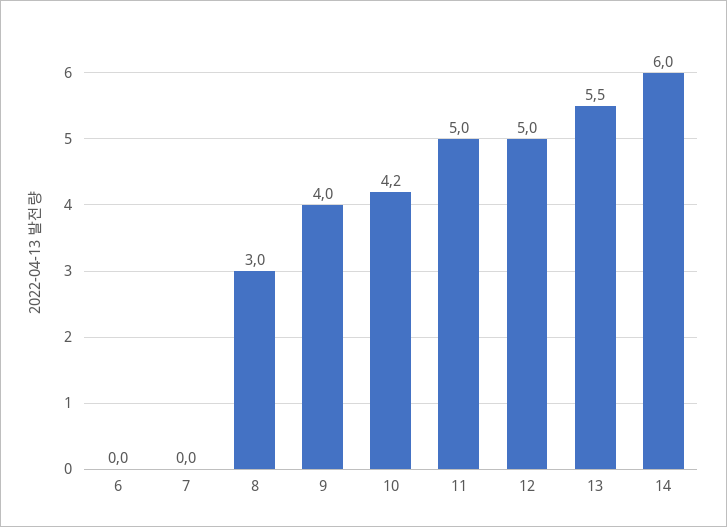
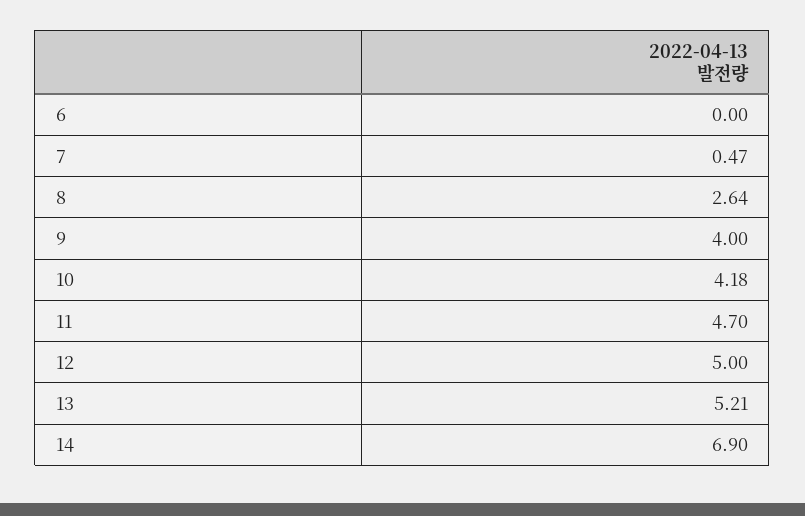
7: 0 -> 0.47
8: 3 -> 2.64
11: 5 -> 4.7
13: 5.5 -> 5.21
14: 6 -> 6.9

